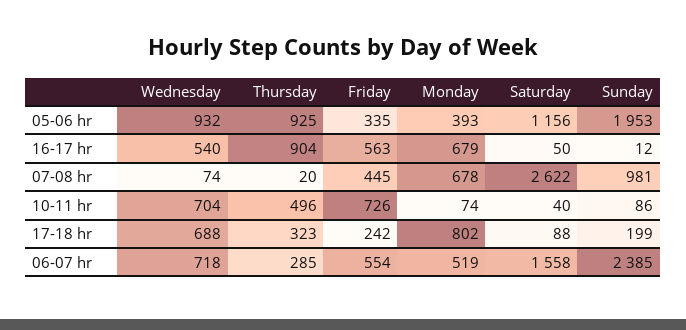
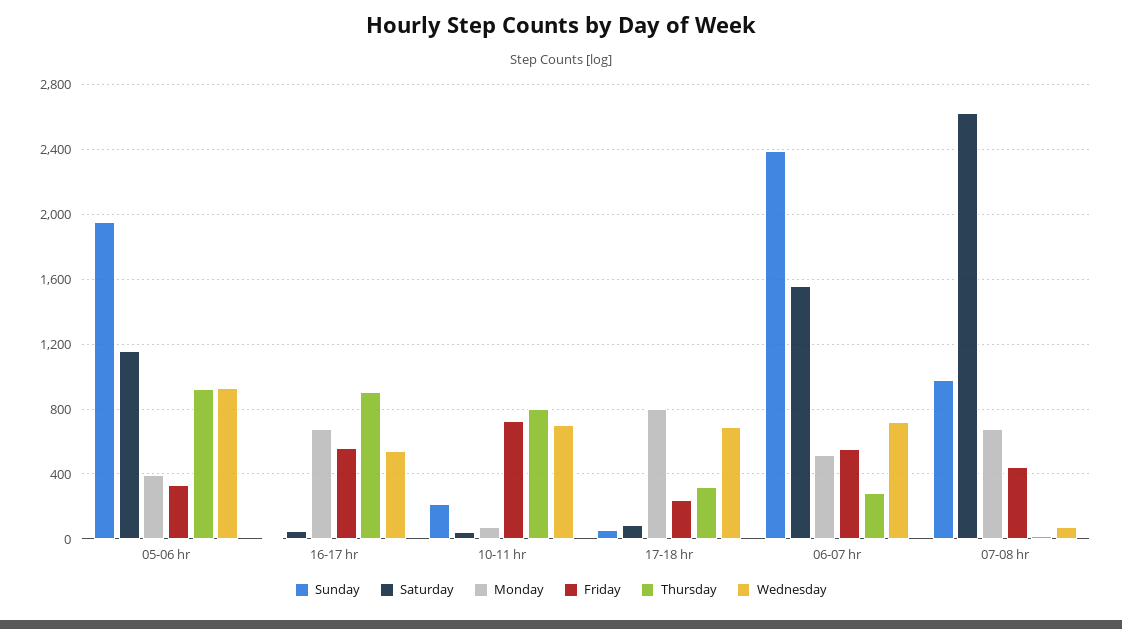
Thursday, 10-11 hr: 496 -> 800
Sunday, 10-11 hr: 86 -> 200
Sunday, 17-18 hr: 199 -> 50

